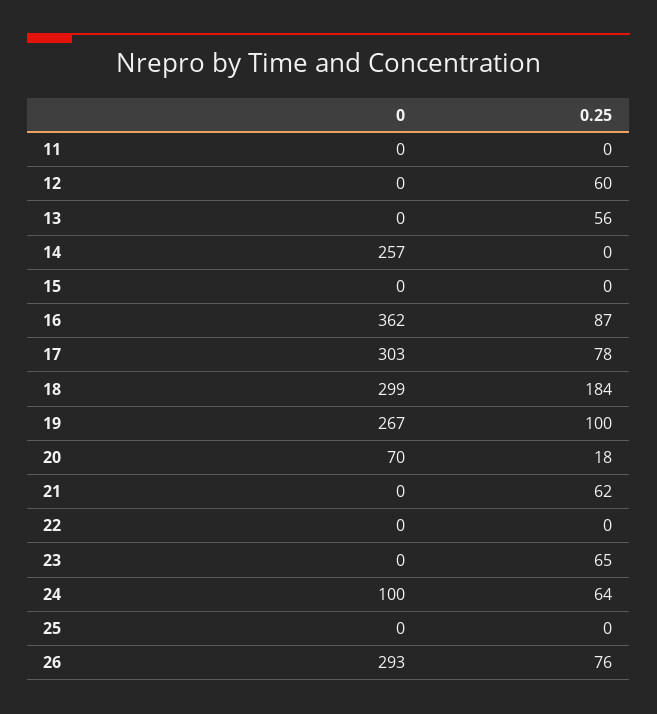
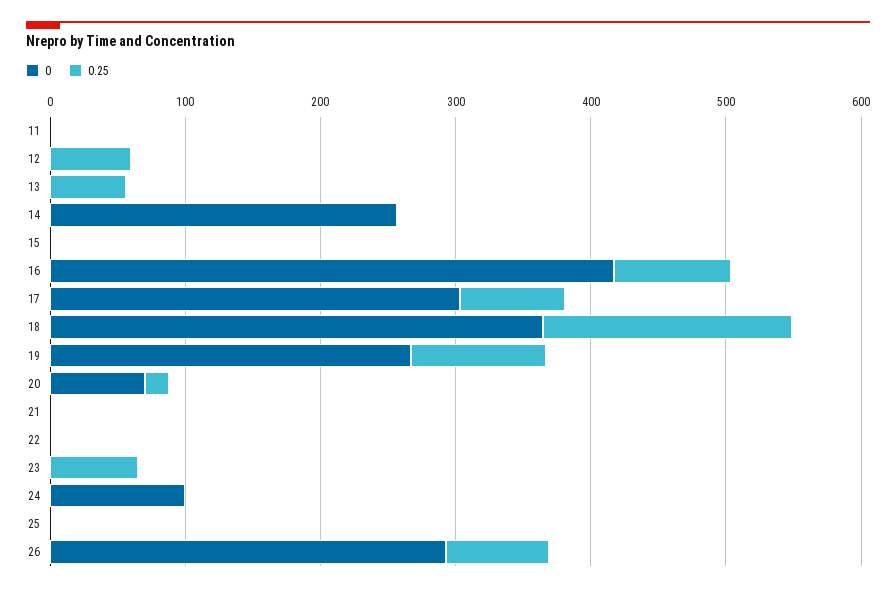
0, 16: 362 -> 420
0, 18: 299 -> 360
0.25, 21: 62 -> 0
0.25, 24: 64 -> 0

